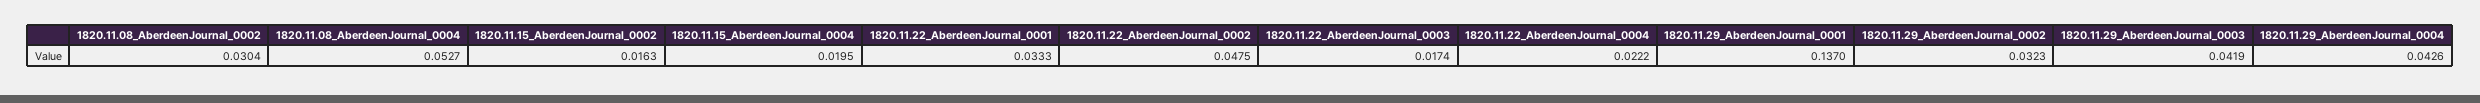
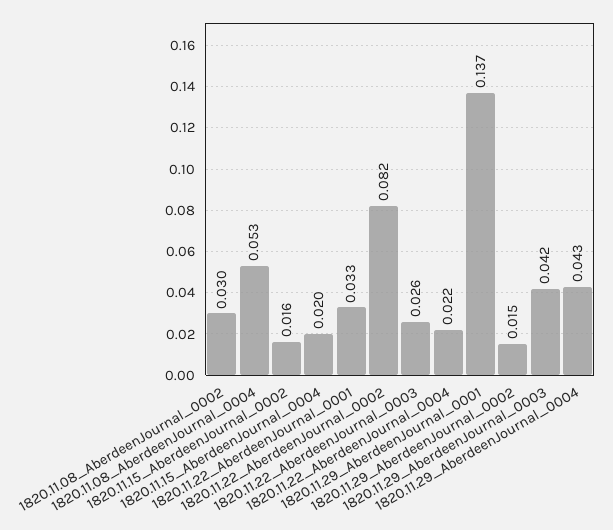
1820.11.22_AberdeenJournal_0002: 0.0475 -> 0.082
1820.11.22_AberdeenJournal_0003: 0.0174 -> 0.026
1820.11.29_AberdeenJournal_0002: 0.0323 -> 0.015

